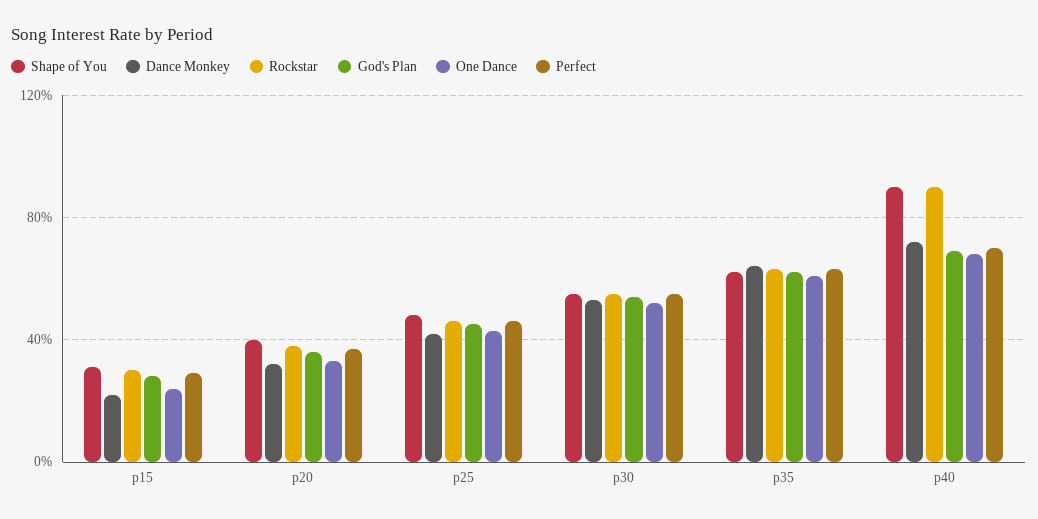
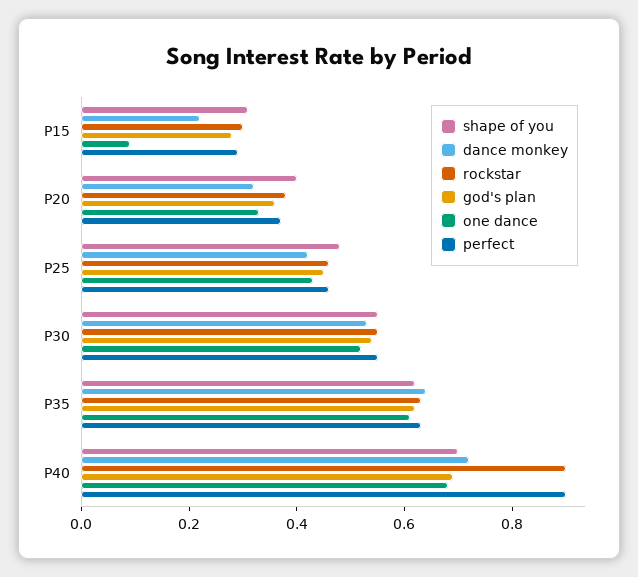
One Dance, p15: 0.25 -> 0.1
Shape of You, p40: 0.9 -> 0.7
Perfect, p40: 0.7 -> 0.9

